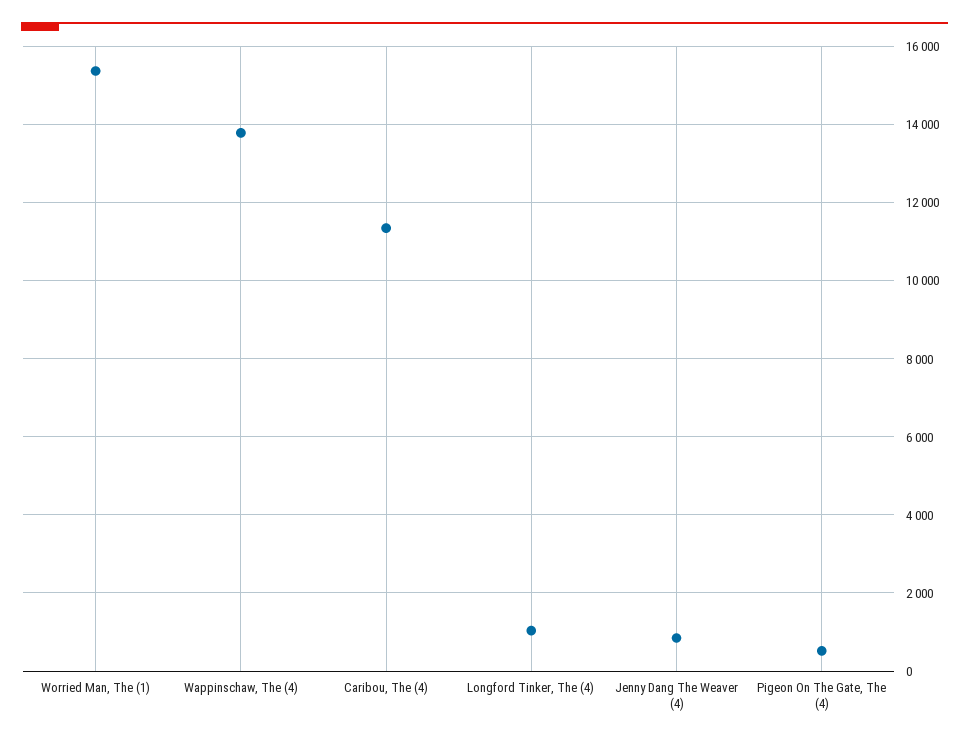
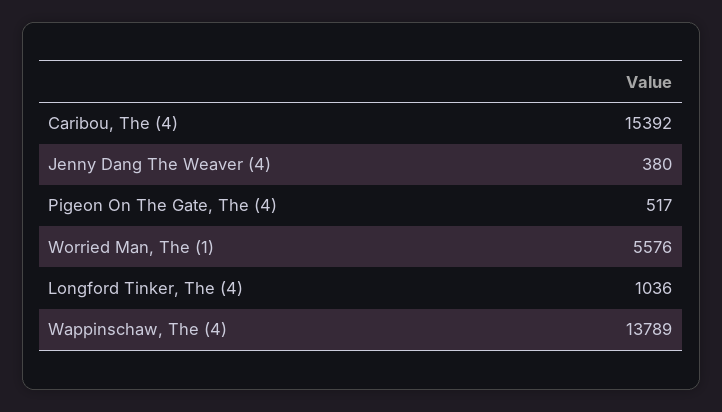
Worried Man, The (1): 15400 -> 5576
Caribou, The (4): 11400 -> 15392
Jenny Dang The Weaver (4): 800 -> 380

